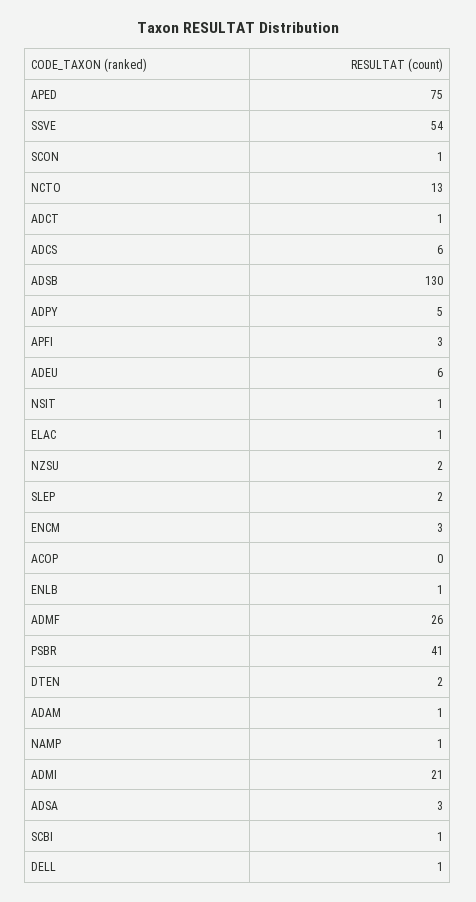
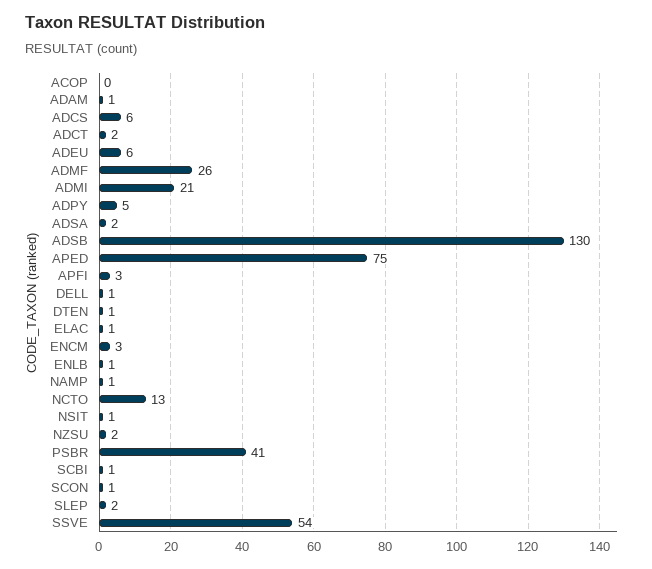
ADCT: 1 -> 2
DTEN: 2 -> 1
ADSA: 3 -> 2

